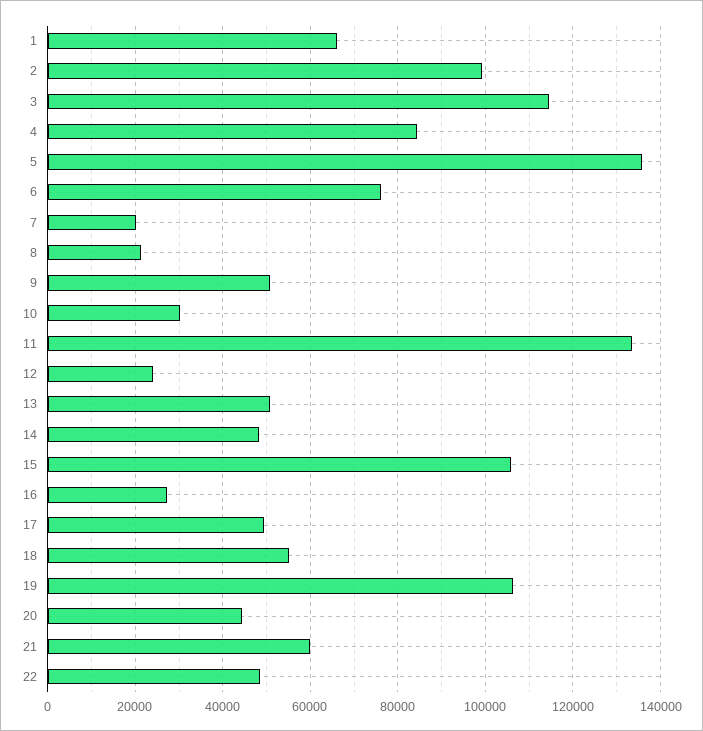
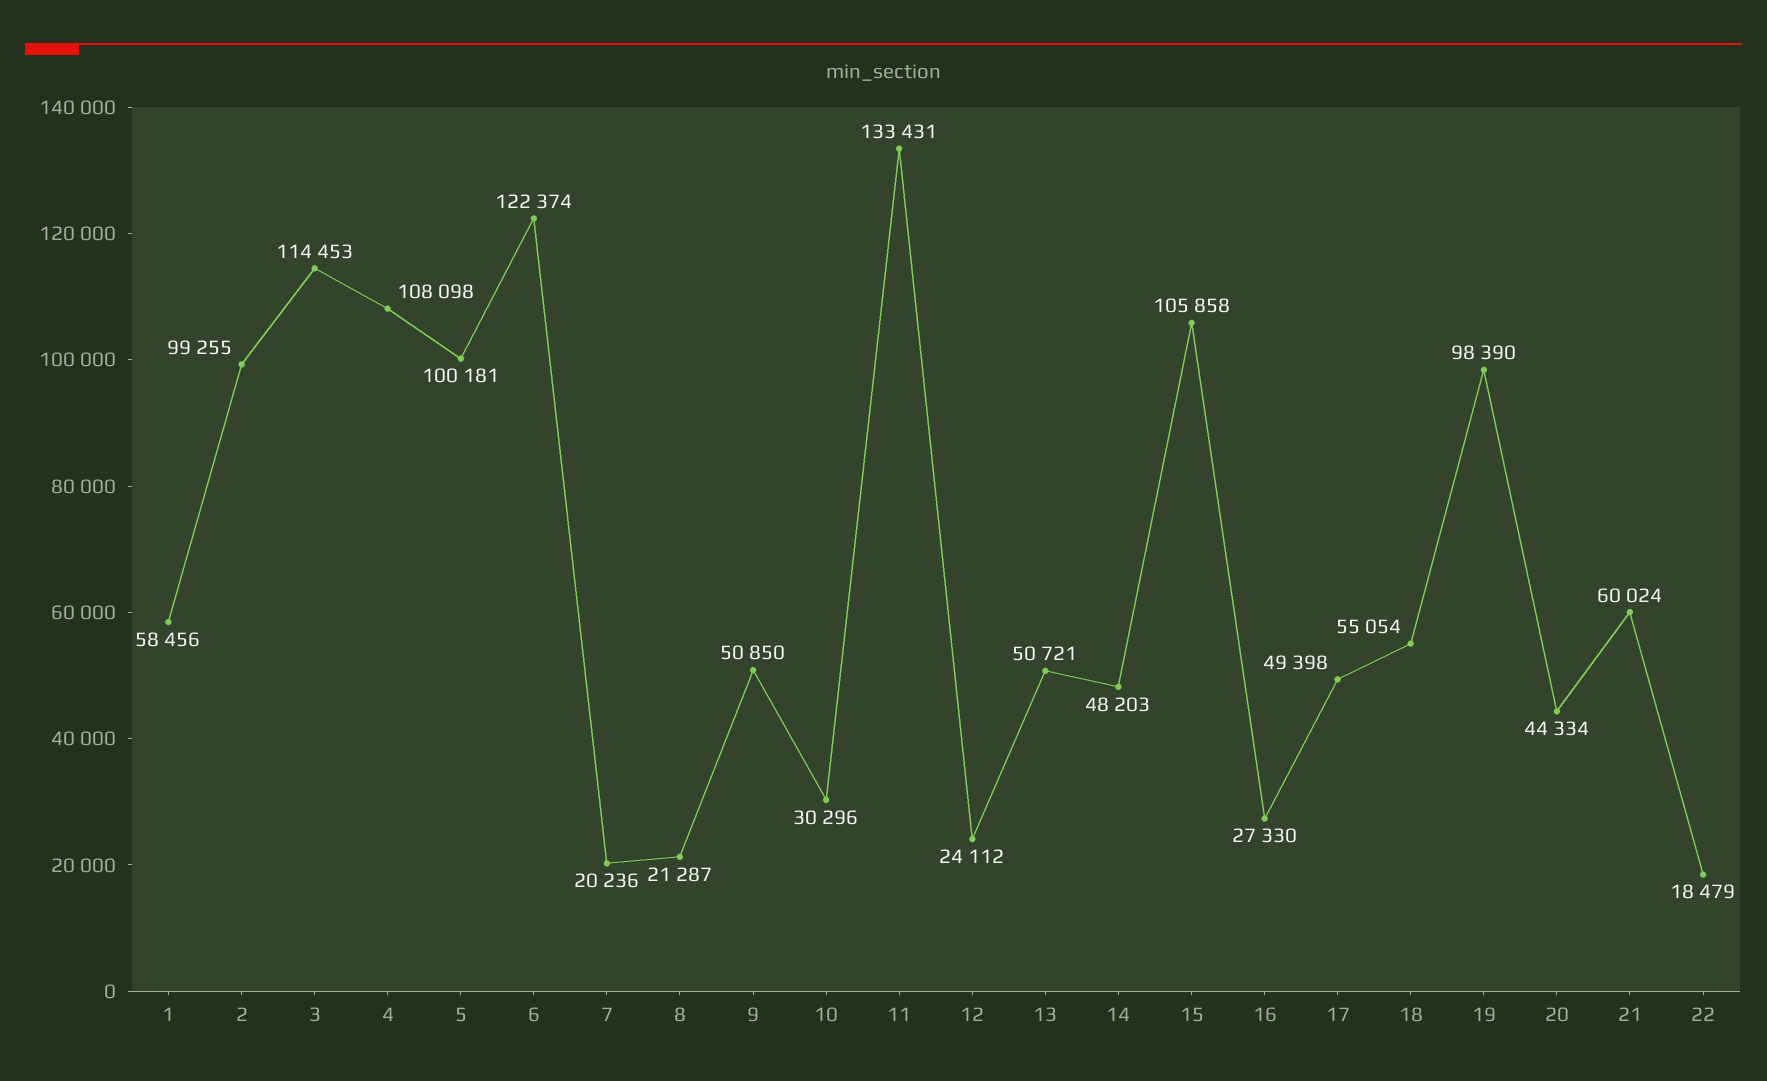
1: 66000 -> 58456
4: 84000 -> 108098
5: 136000 -> 100181
6: 76000 -> 122374
19: 106000 -> 98390
22: 48000 -> 18479

